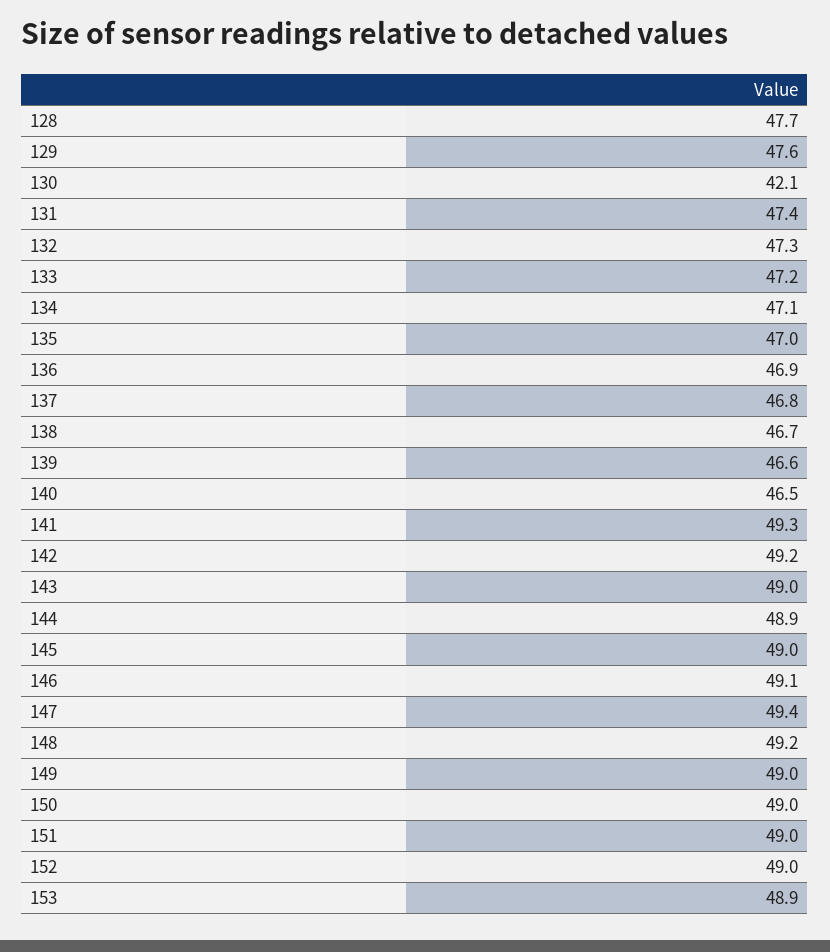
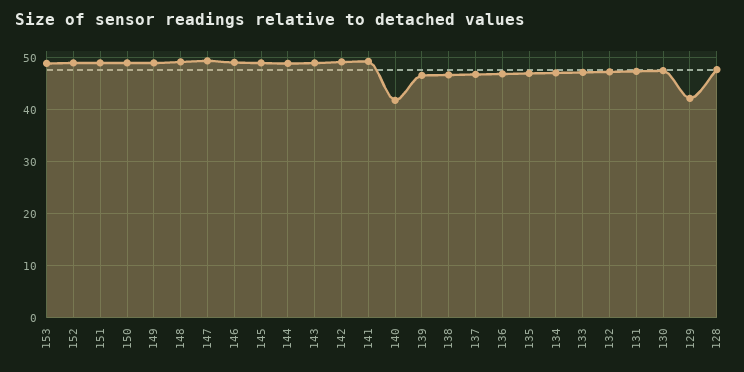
129: 47.6 -> 42
130: 42.1 -> 48
140: 46.5 -> 42

